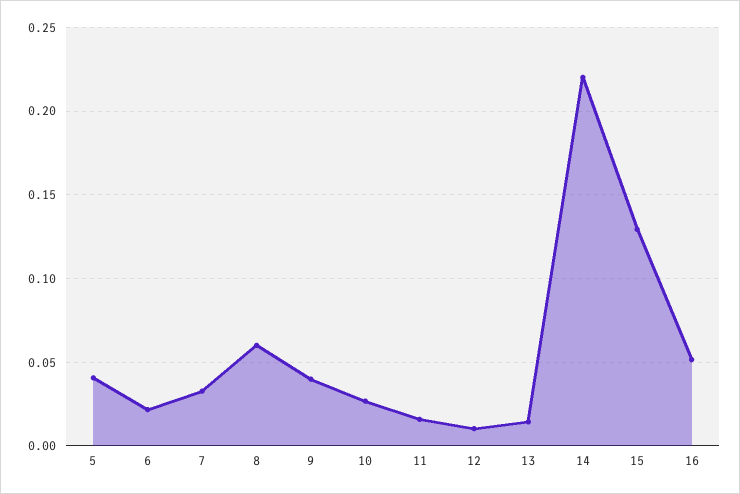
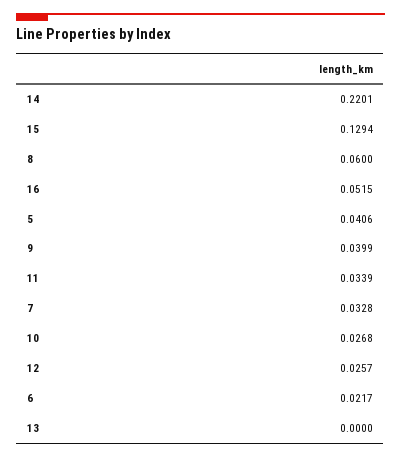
11: 0.015 -> 0.0339
12: 0.01 -> 0.0257
13: 0.015 -> 0

